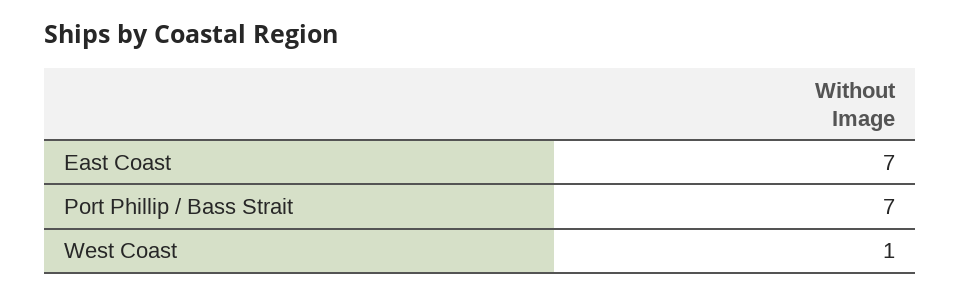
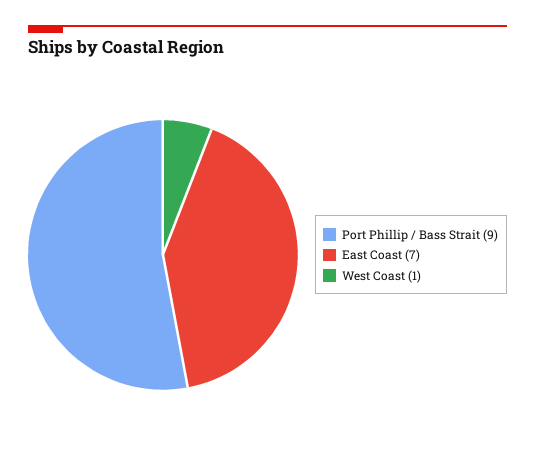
Port Phillip / Bass Strait: 7 -> 9

